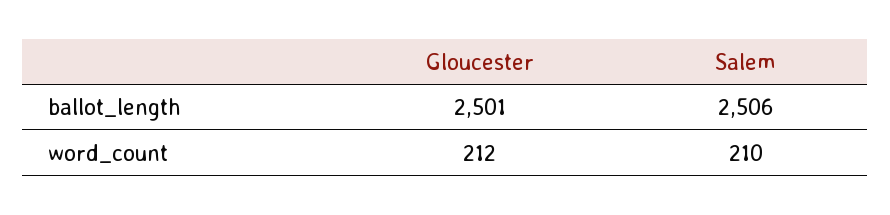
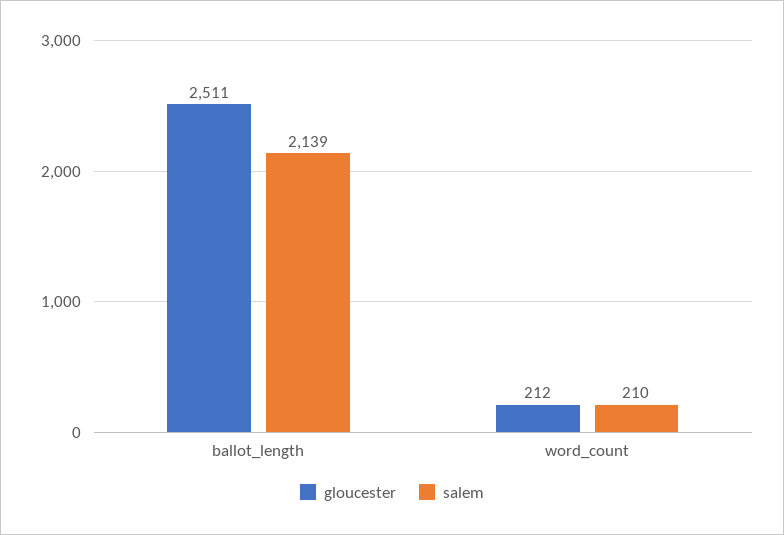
Gloucester, ballot_length: 2501 -> 2511
Salem, ballot_length: 2506 -> 2139

